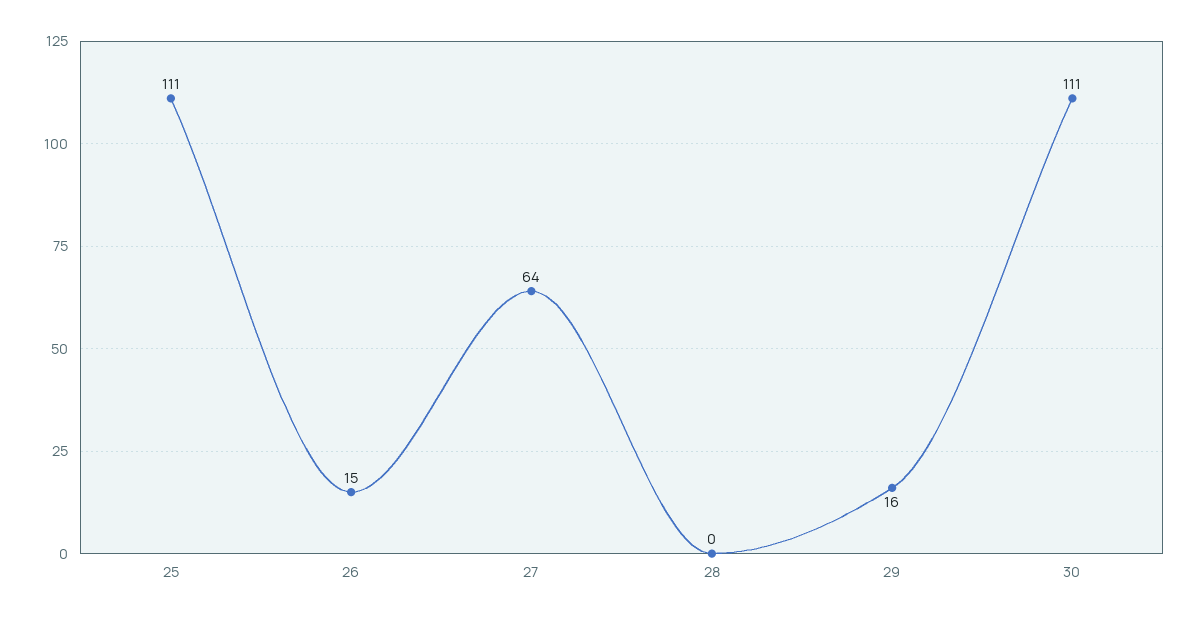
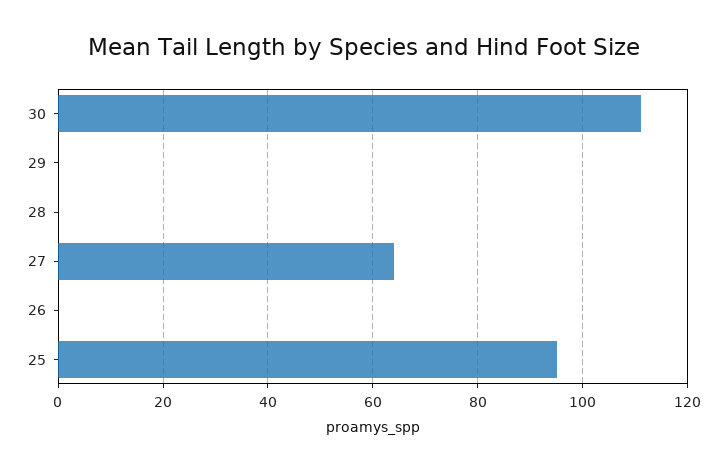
25: 111 -> 95
26: 15 -> 0
29: 16 -> 0

